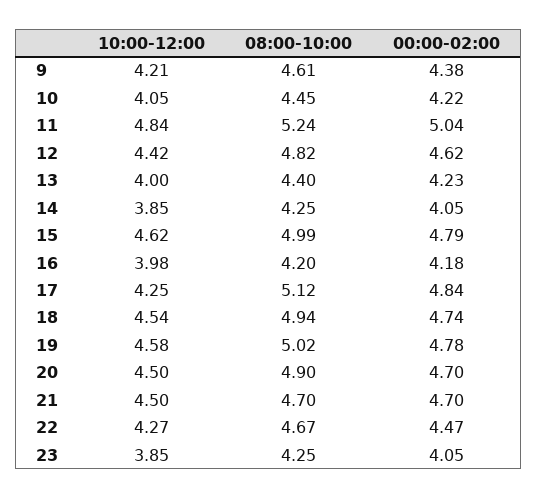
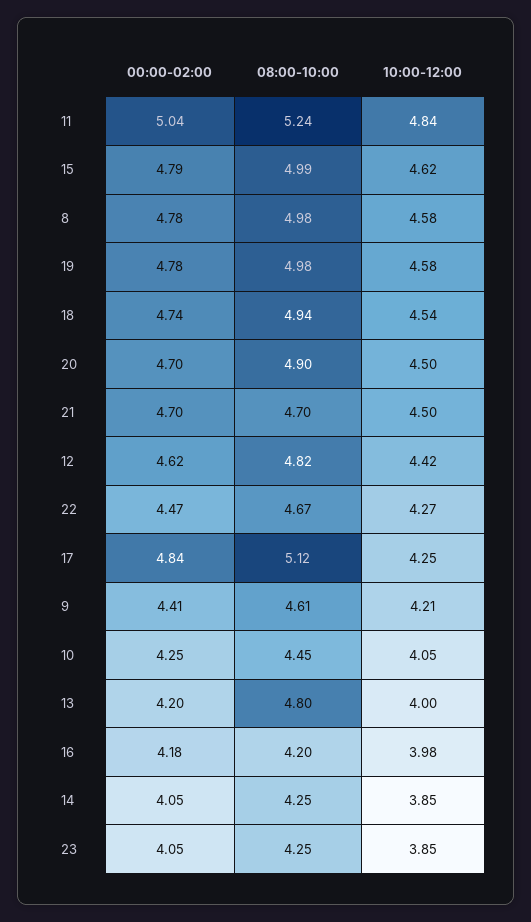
00:00-02:00, 9: 4.38 -> 4.41
00:00-02:00, 10: 4.22 -> 4.25
08:00-10:00, 13: 4.4 -> 4.8
00:00-02:00, 13: 4.23 -> 4.2
08:00-10:00, 19: 5.02 -> 4.98
00:00-02:00, 8: none -> 4.78
08:00-10:00, 8: none -> 4.98
10:00-12:00, 8: none -> 4.58

